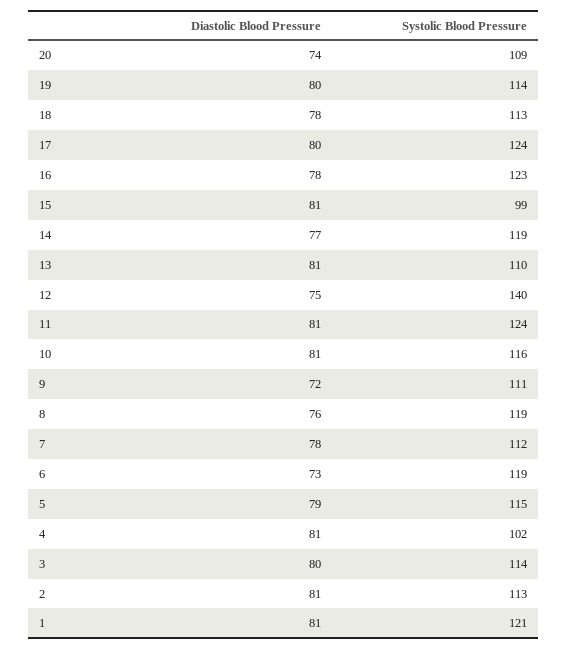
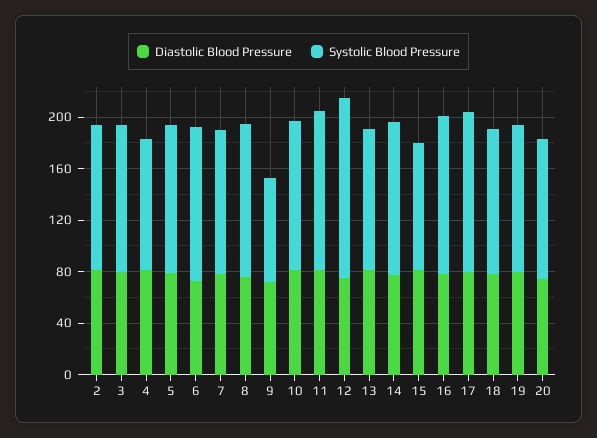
Systolic Blood Pressure, 9: 111 -> 80
Diastolic Blood Pressure, 1: 81 -> none
Systolic Blood Pressure, 1: 121 -> none

